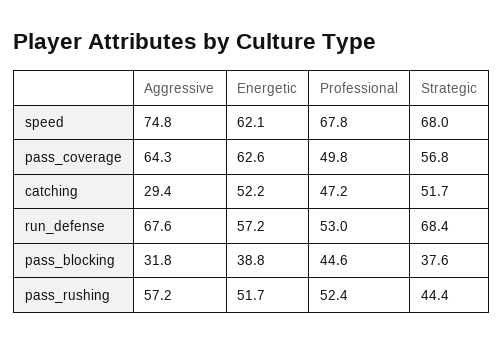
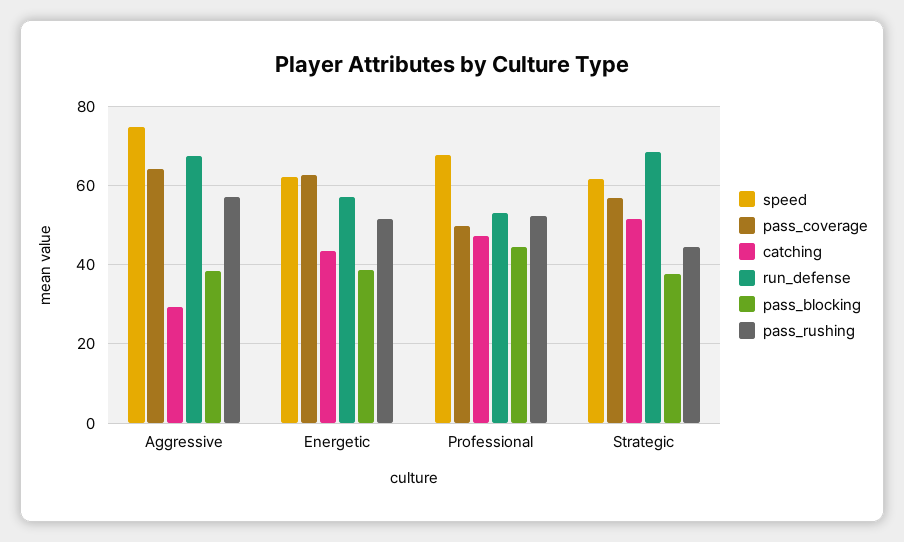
speed, Strategic: 68 -> 62
catching, Energetic: 52.2 -> 44
pass_blocking, Aggressive: 31.8 -> 38

